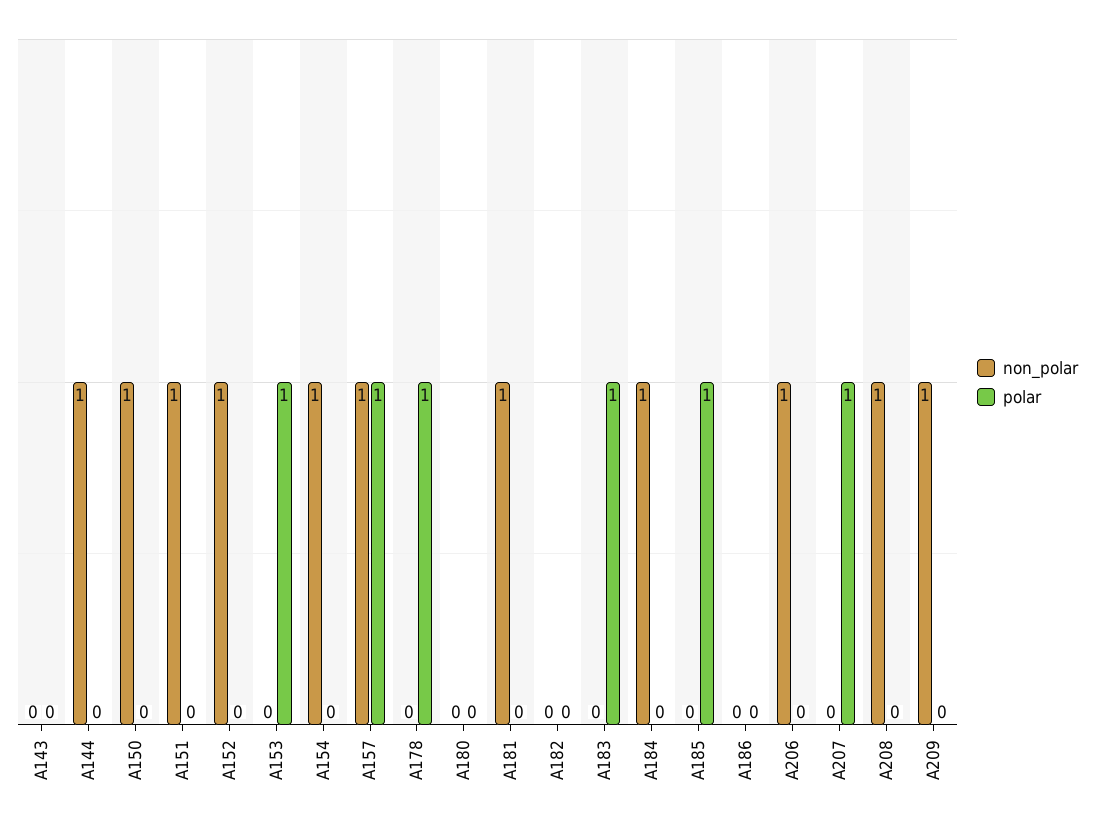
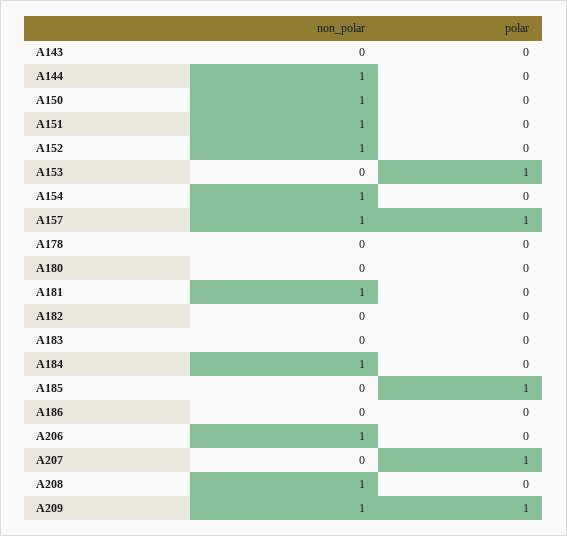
polar, A178: 1 -> 0
polar, A183: 1 -> 0
polar, A209: 0 -> 1

